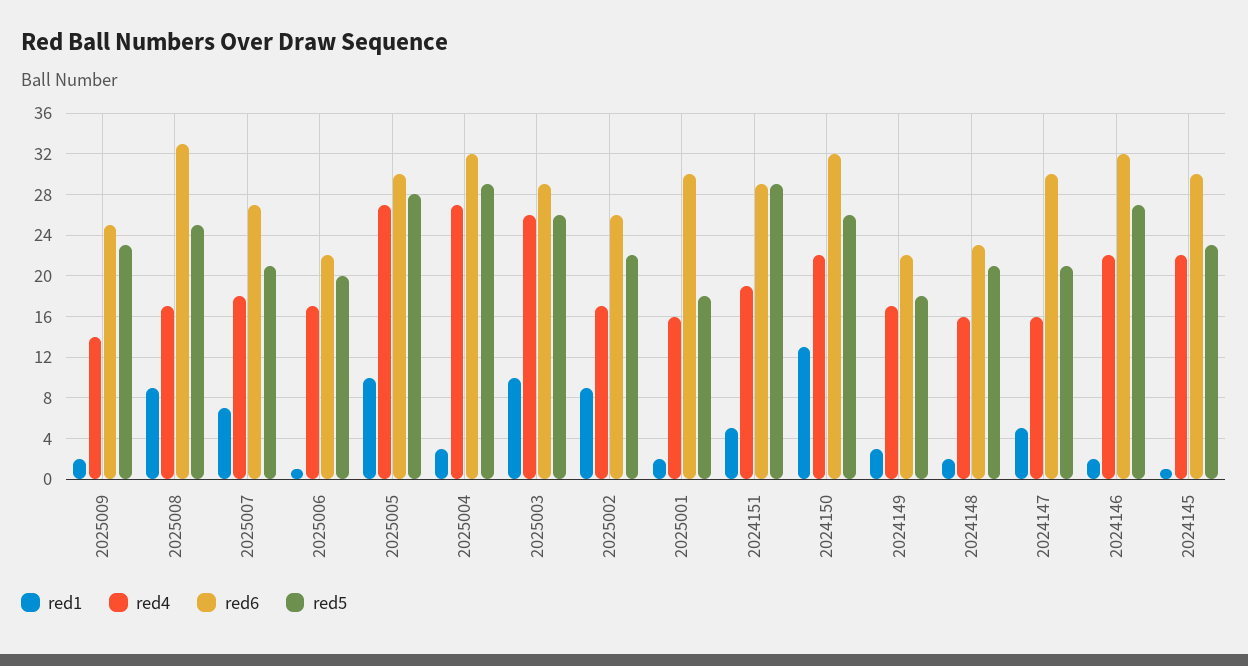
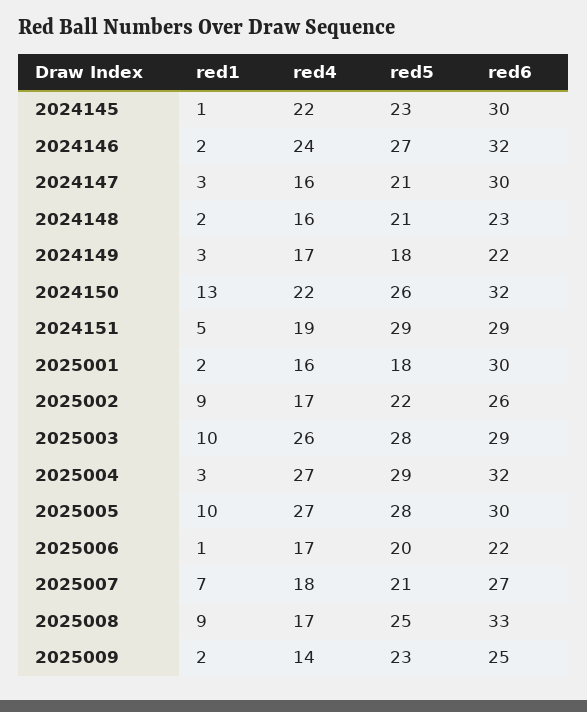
red5, 2025003: 26 -> 28
red1, 2024147: 5 -> 3
red4, 2024146: 22 -> 24

